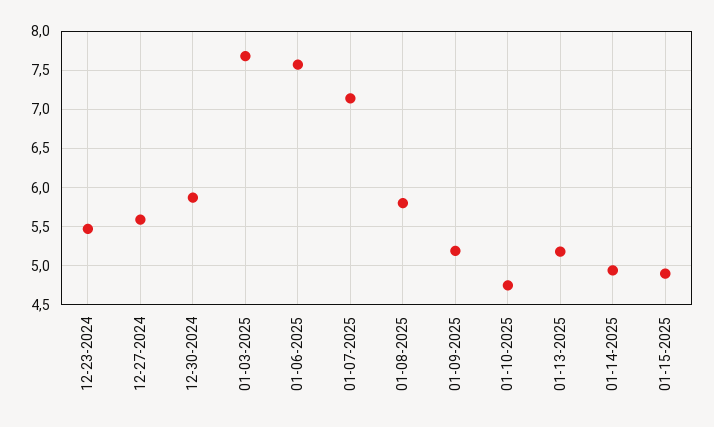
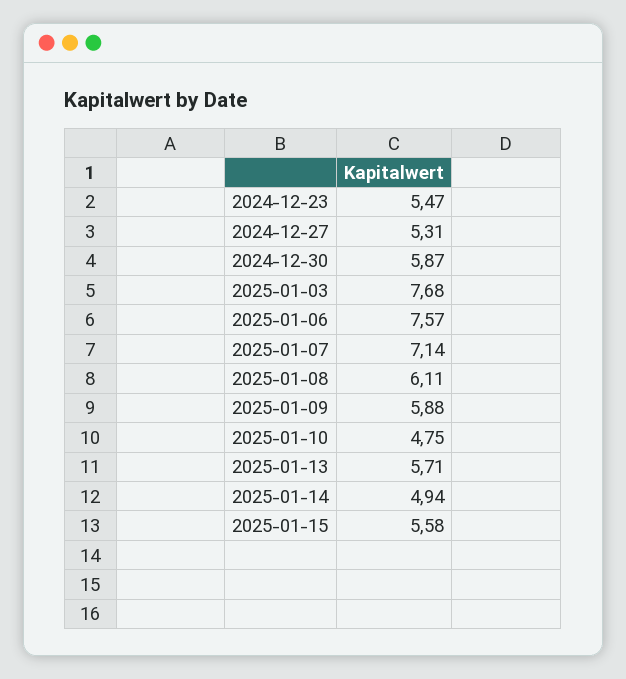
12-27-2024: 5.6 -> 5.31
01-08-2025: 5.8 -> 6.11
01-09-2025: 5.2 -> 5.88
01-13-2025: 5.2 -> 5.71
01-15-2025: 4.9 -> 5.58

